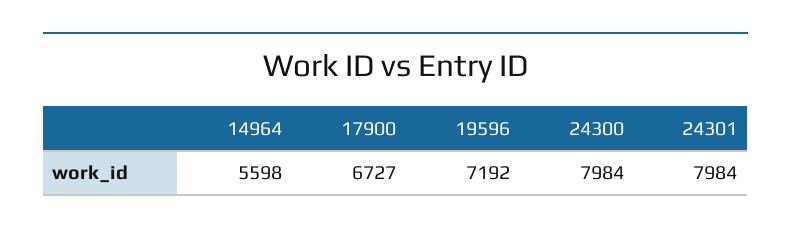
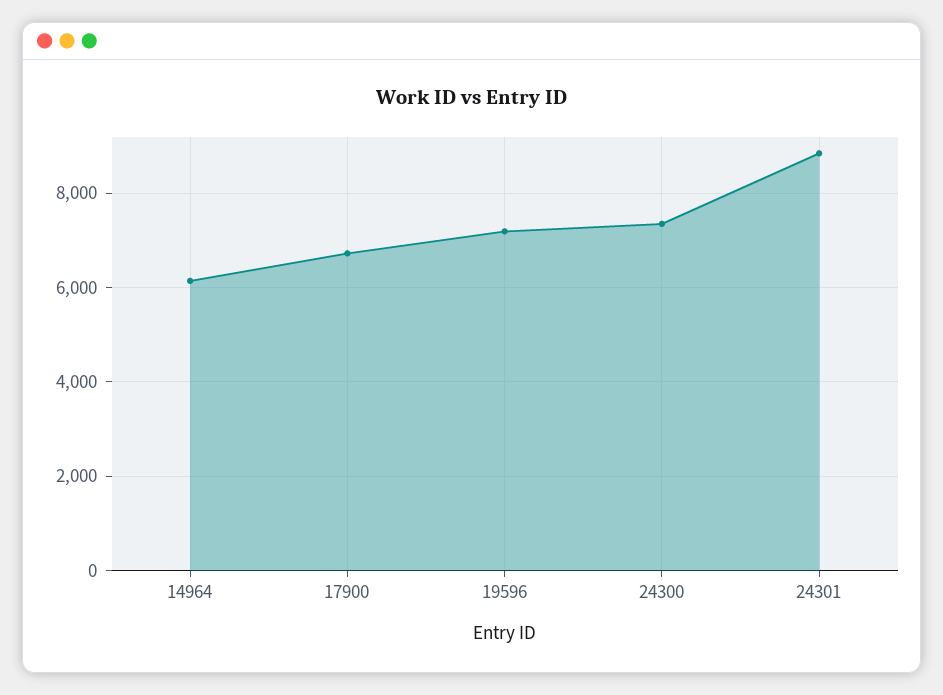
14964: 5598 -> 6200
24300: 7984 -> 7400
24301: 7984 -> 8800

